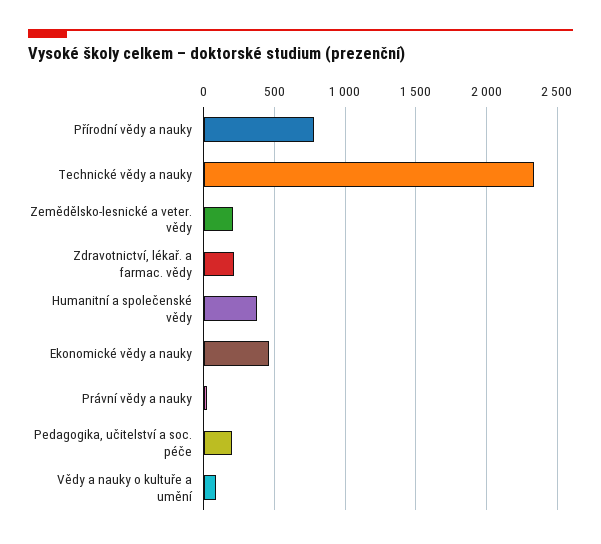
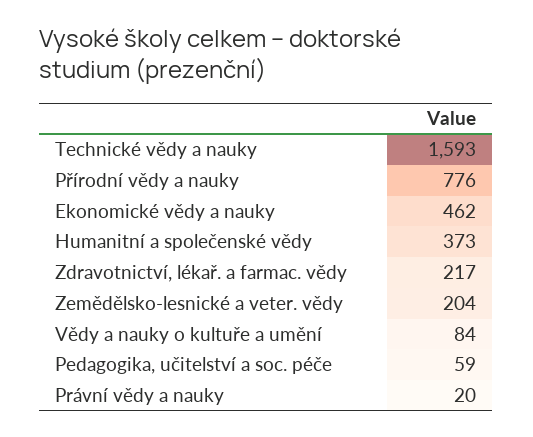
Technické vědy a nauky: 2350 -> 1593
Pedagogika, učitelství a soc. péče: 200 -> 59

